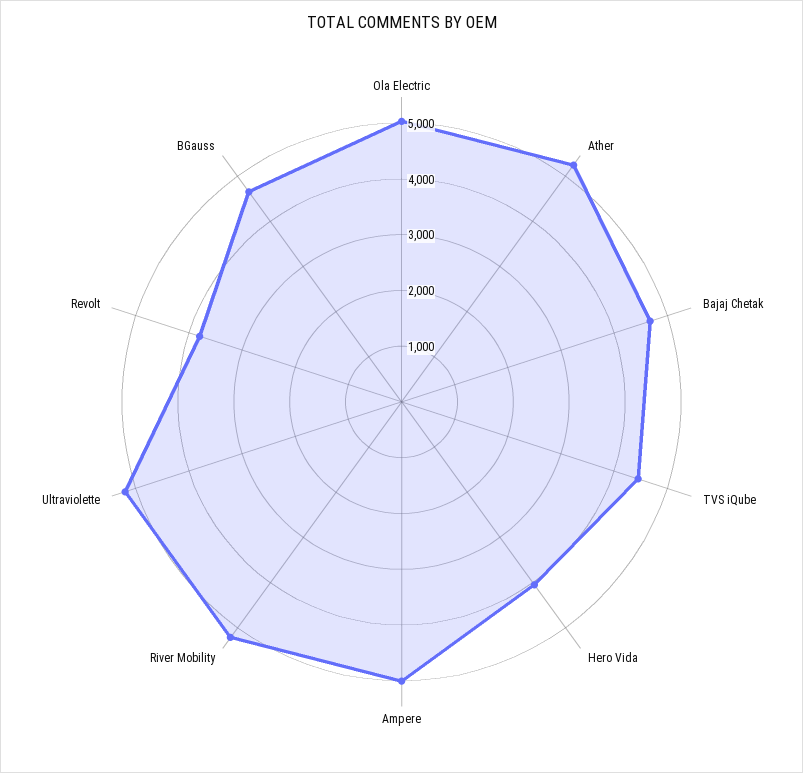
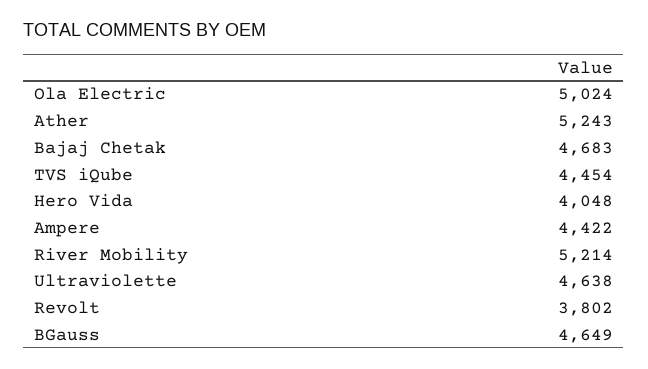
Ampere: 5000 -> 4422
Ultraviolette: 5200 -> 4638

